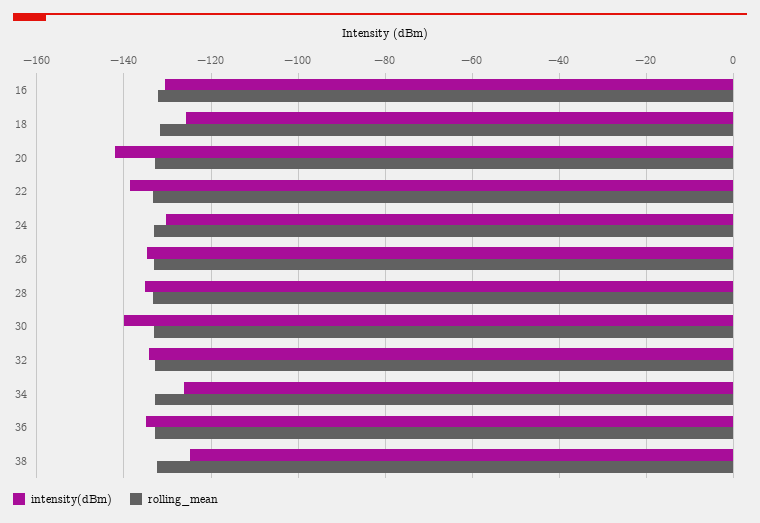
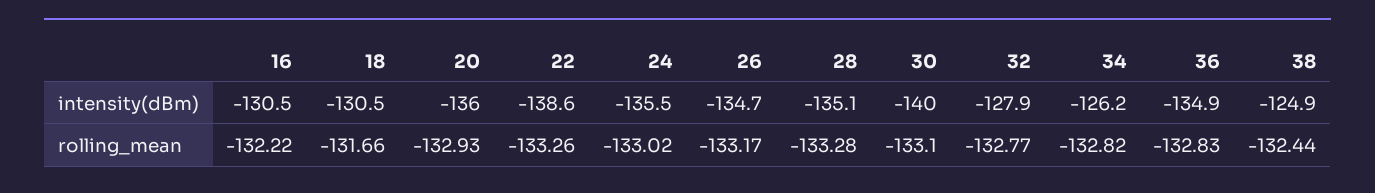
intensity(dBm), 18: -126 -> -130.5
intensity(dBm), 20: -142 -> -136
intensity(dBm), 24: -130 -> -135.5
intensity(dBm), 32: -134 -> -127.9

